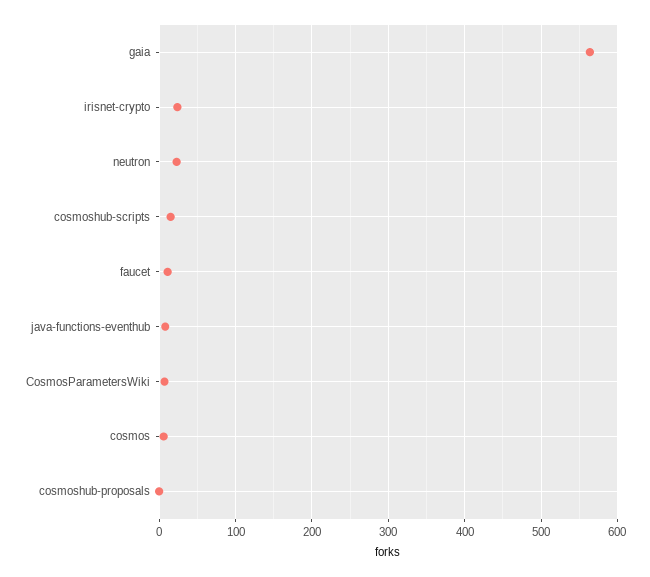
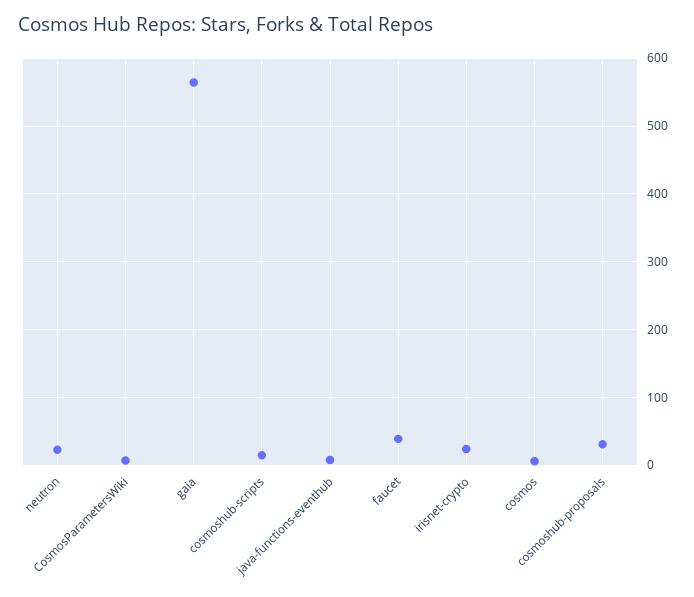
faucet: 10 -> 40
cosmoshub-proposals: 0 -> 30

